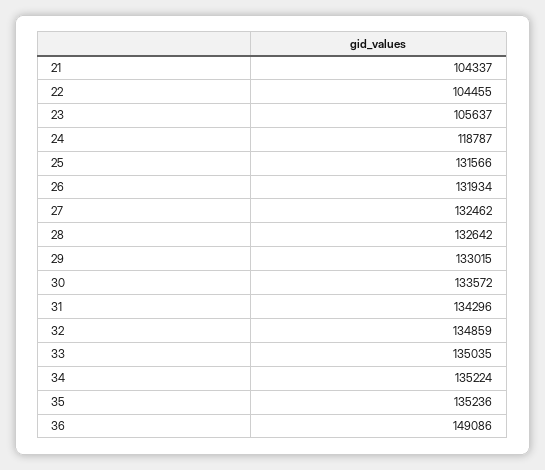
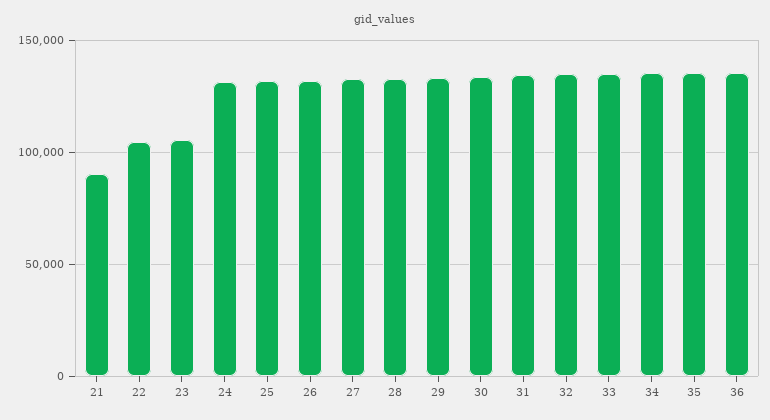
21: 104337 -> 90000
24: 118787 -> 130000
36: 149086 -> 135000

